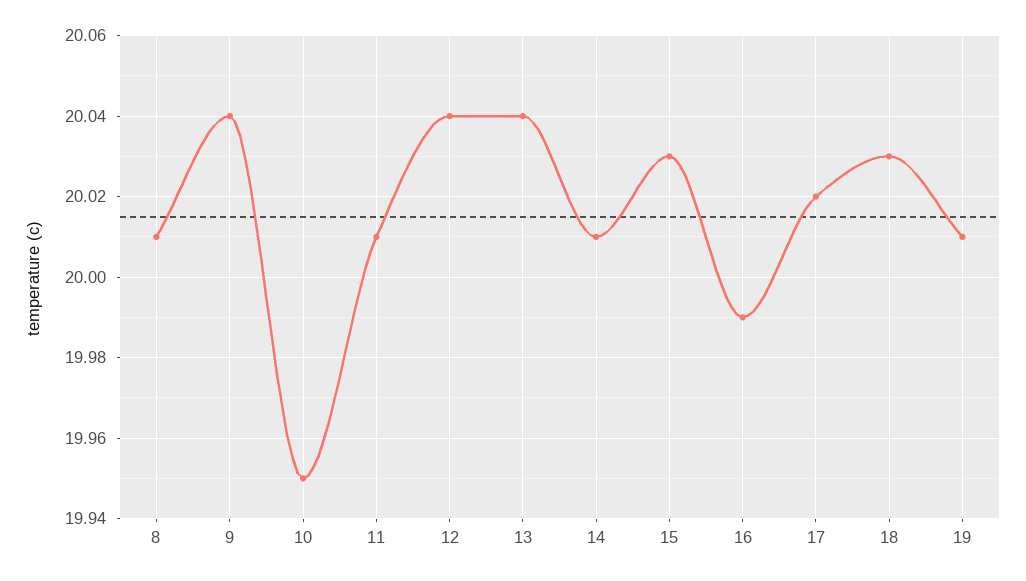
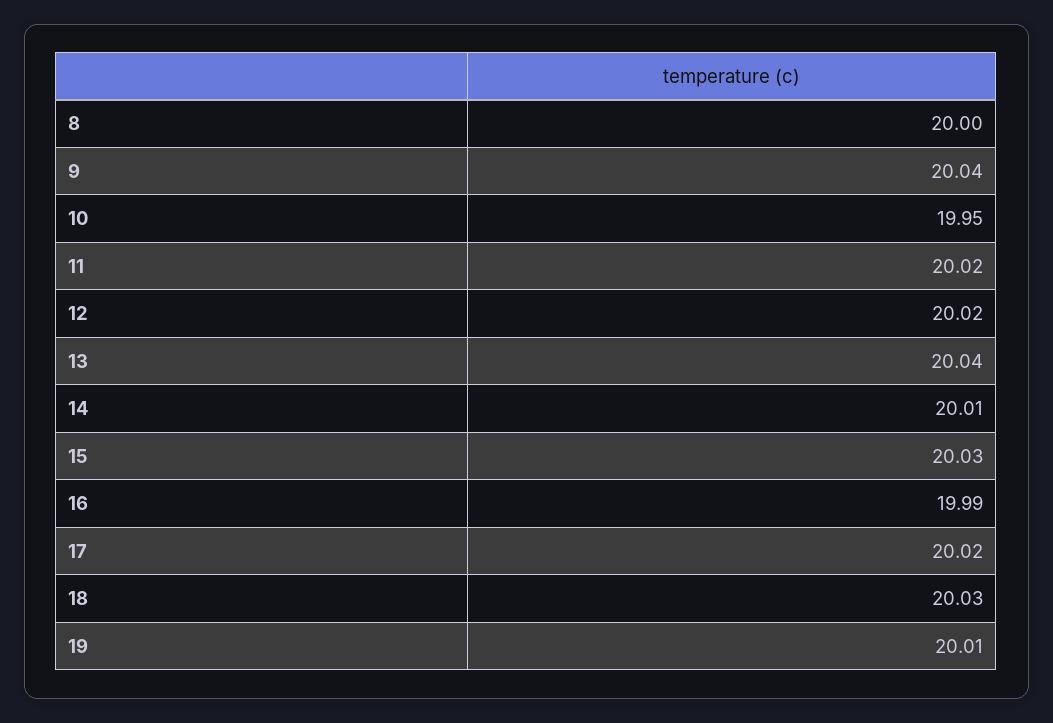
8: 20.01 -> 20
11: 20.01 -> 20.02
12: 20.04 -> 20.02

